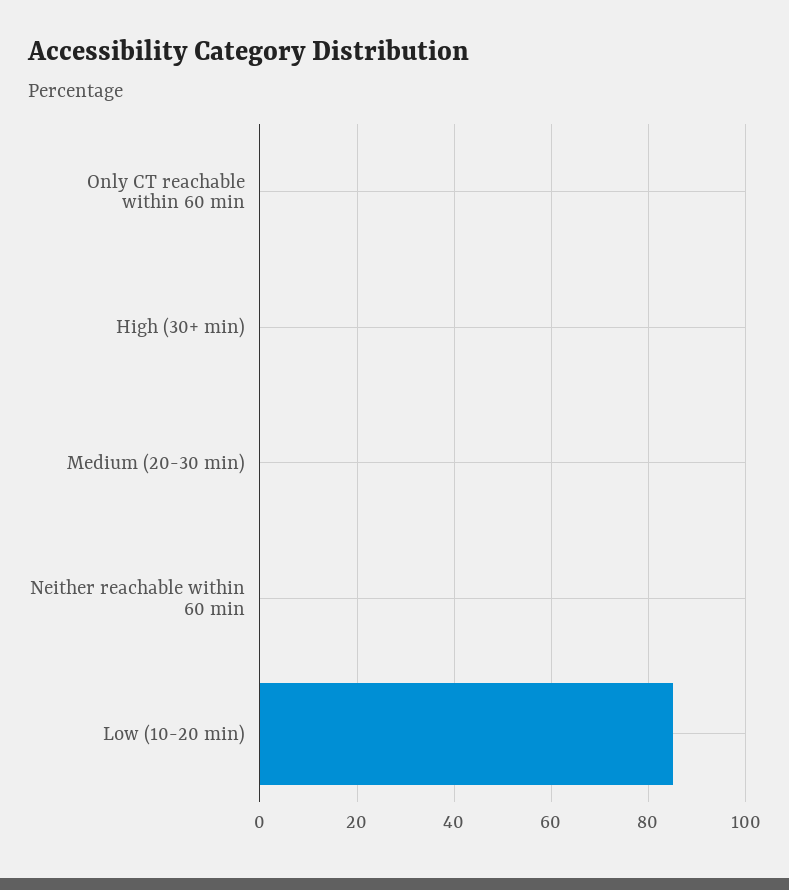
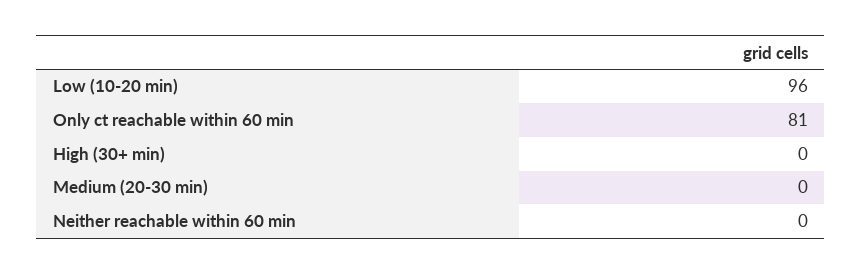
Only CT reachable within 60 min: 0 -> 81
Low (10-20 min): 85 -> 96

